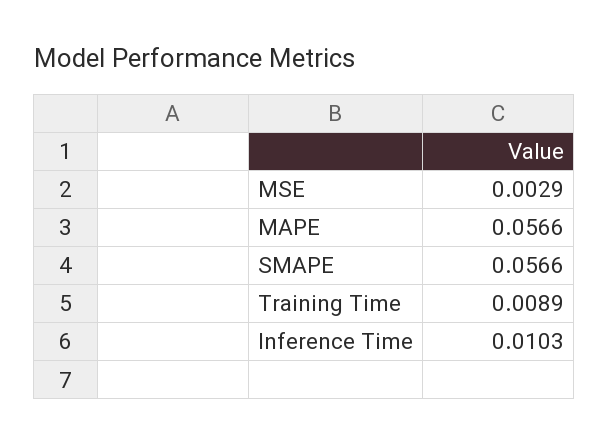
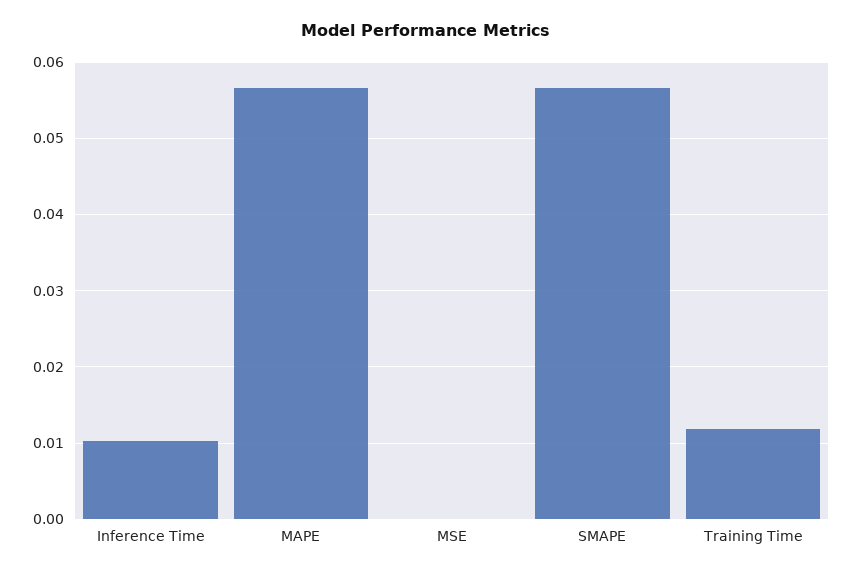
MSE: 0.0029 -> 0
Training Time: 0.0089 -> 0.012

